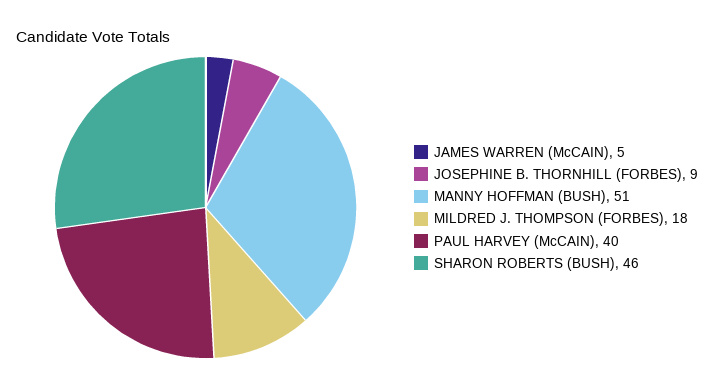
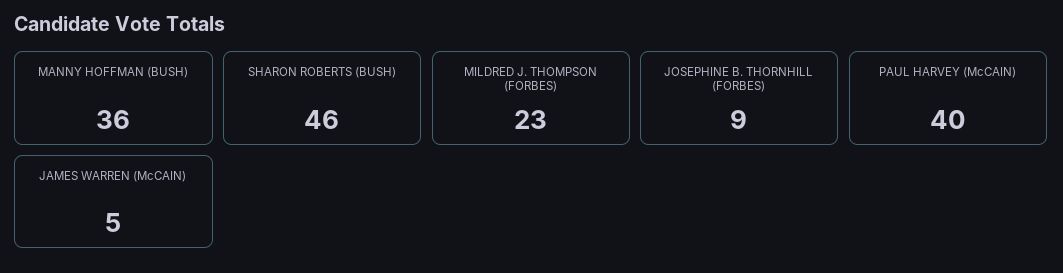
MANNY HOFFMAN (BUSH): 51 -> 36
MILDRED J. THOMPSON (FORBES): 18 -> 23

